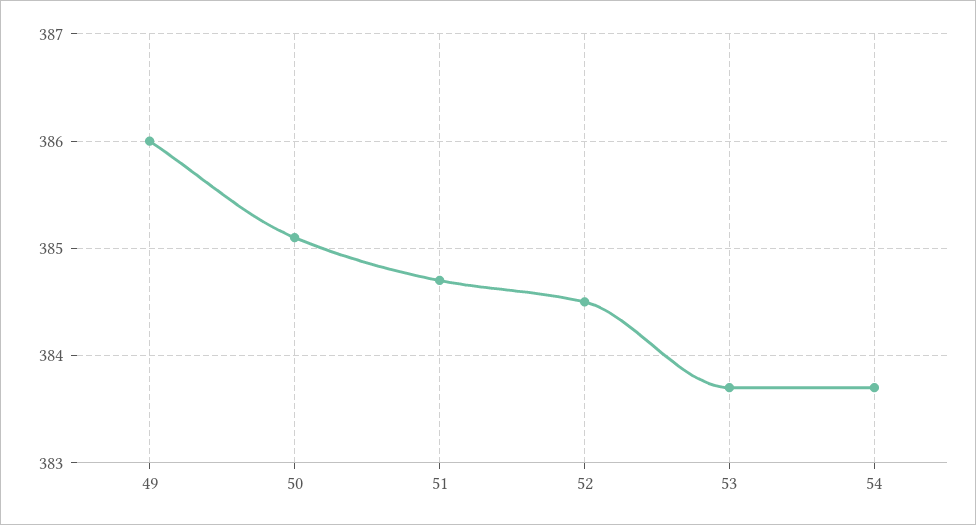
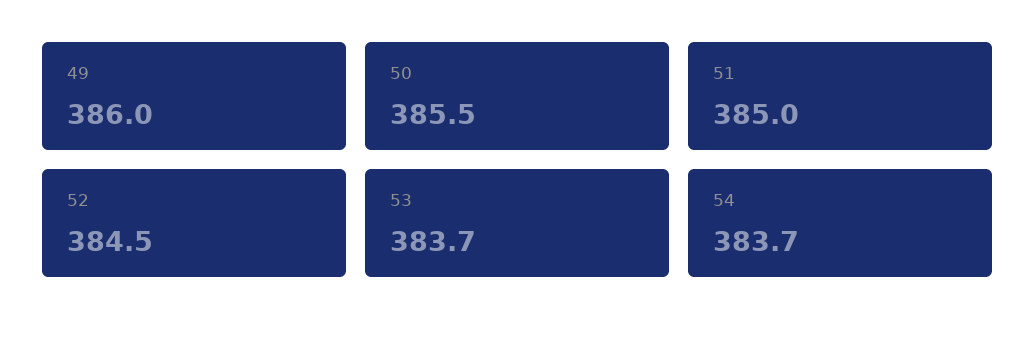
50: 385.1 -> 385.5
51: 384.7 -> 385

